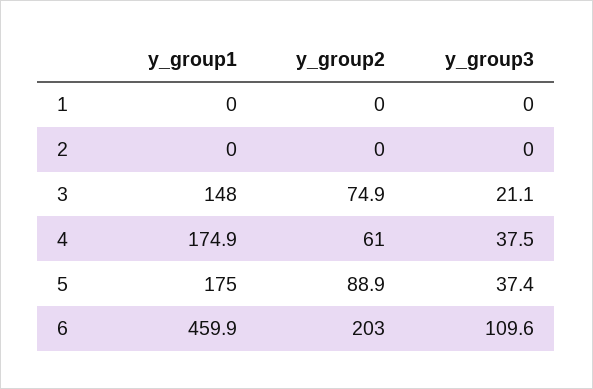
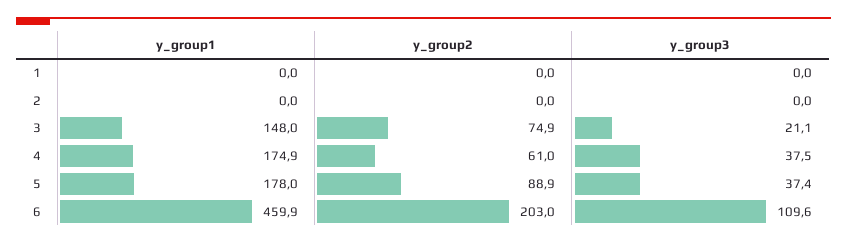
y_group1, 5: 175 -> 178

